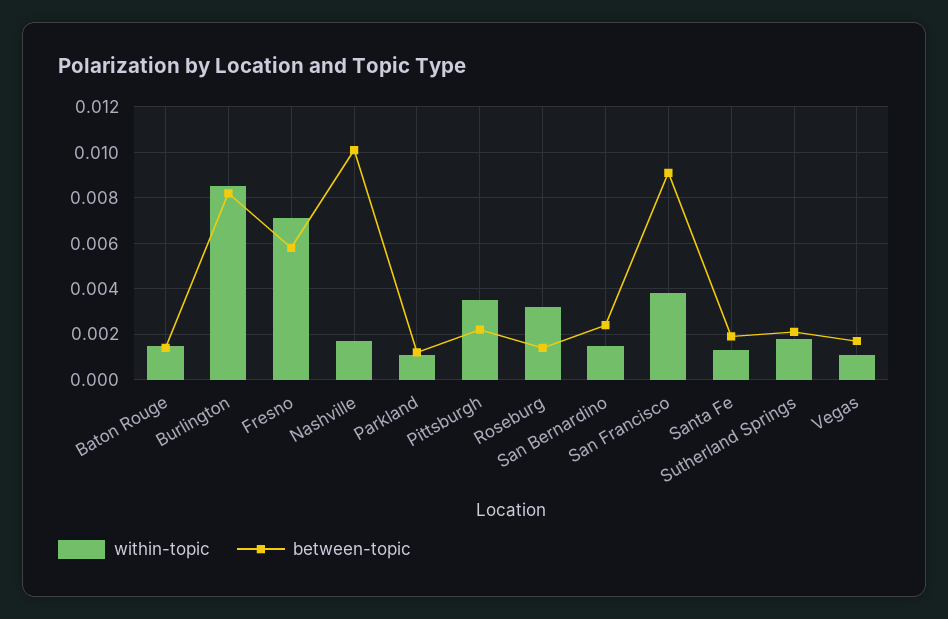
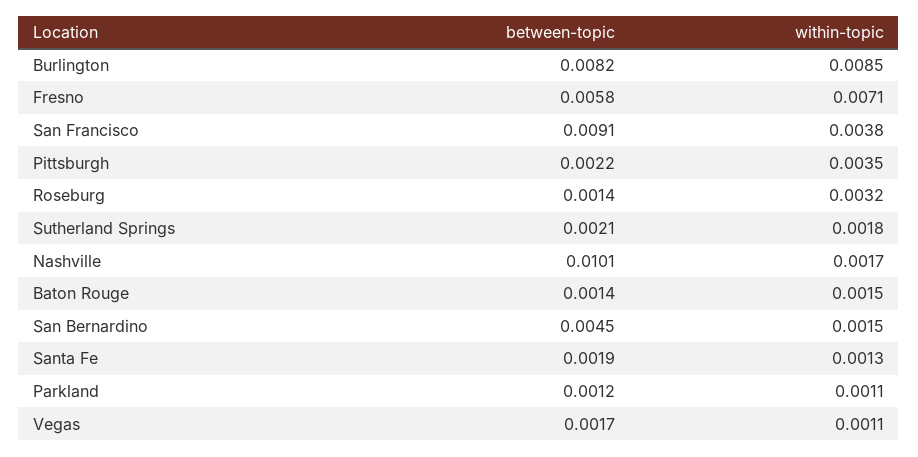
between-topic, San Bernardino: 0.0025 -> 0.0045

